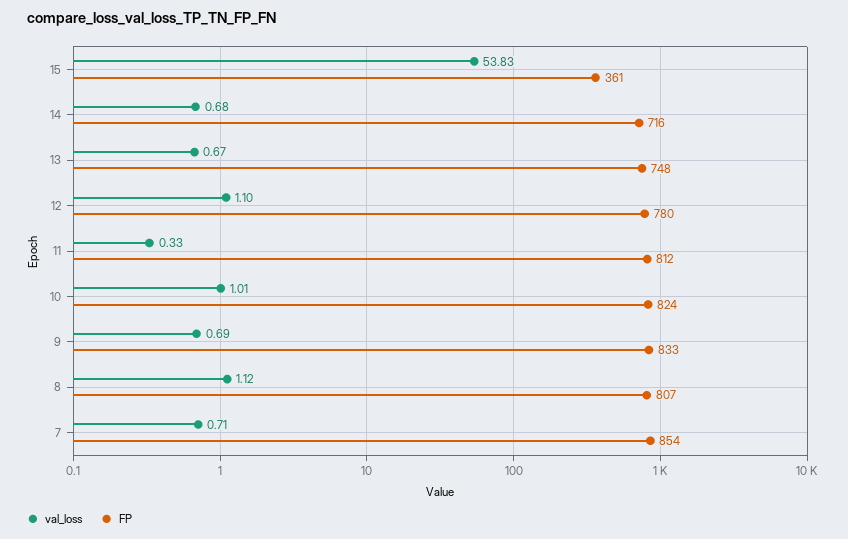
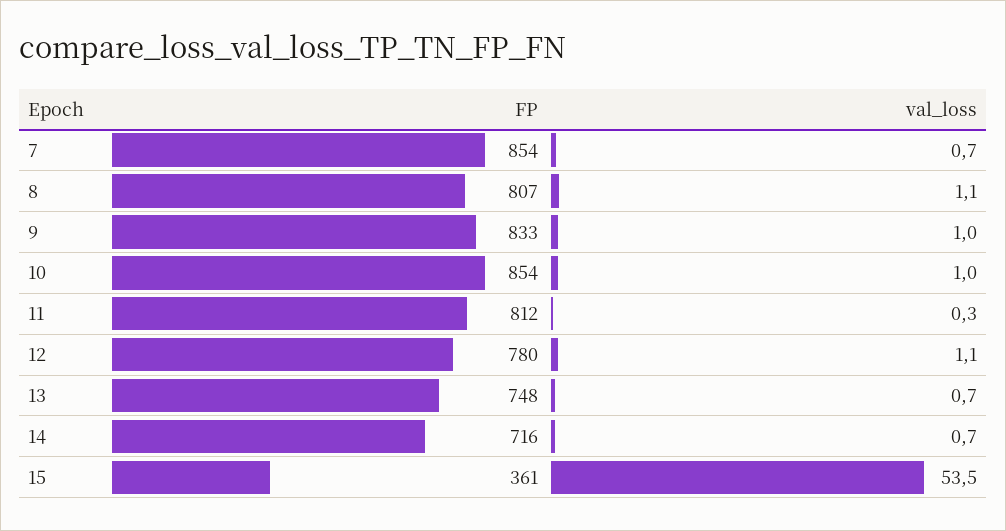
val_loss, 15: 53.83 -> 53.5
FP, 10: 824 -> 854
val_loss, 9: 0.69 -> 1

